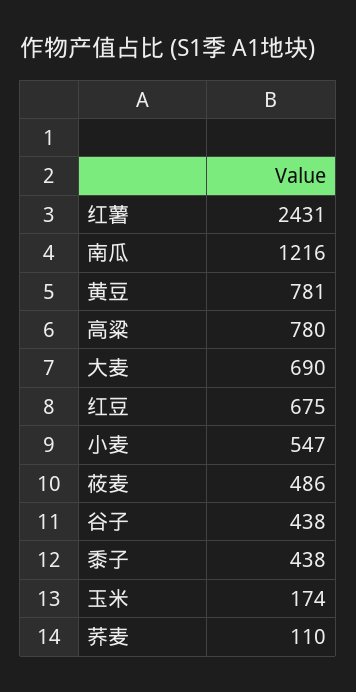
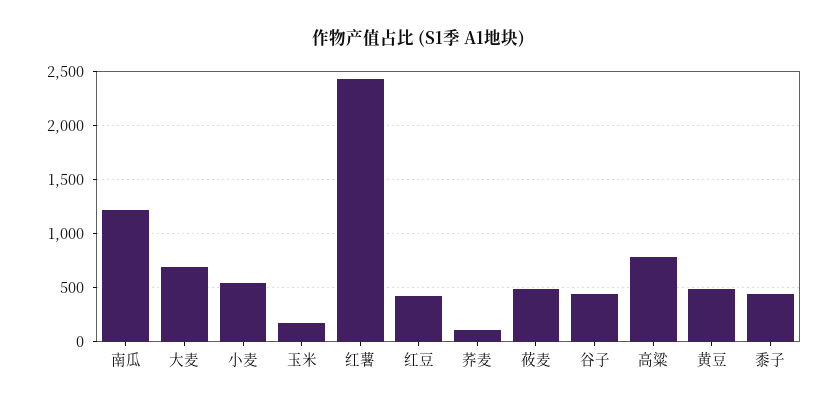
黄豆: 781 -> 500
红豆: 675 -> 400

